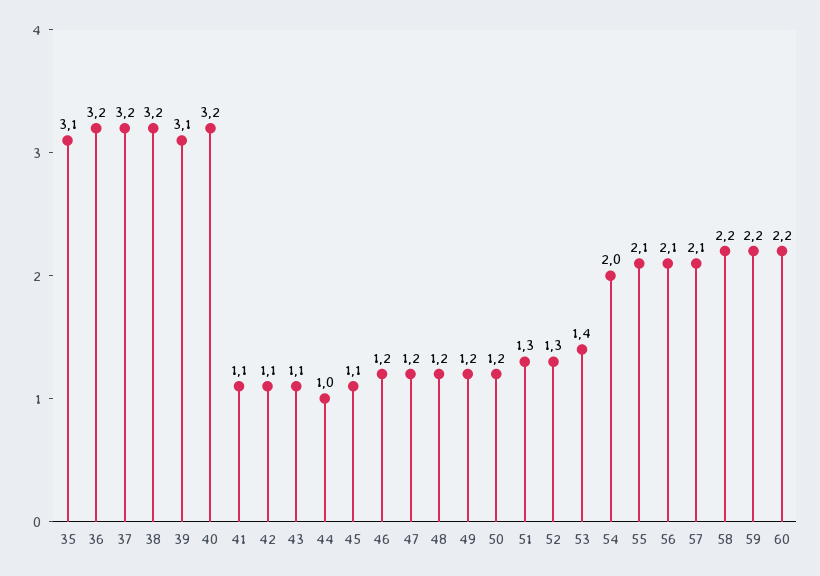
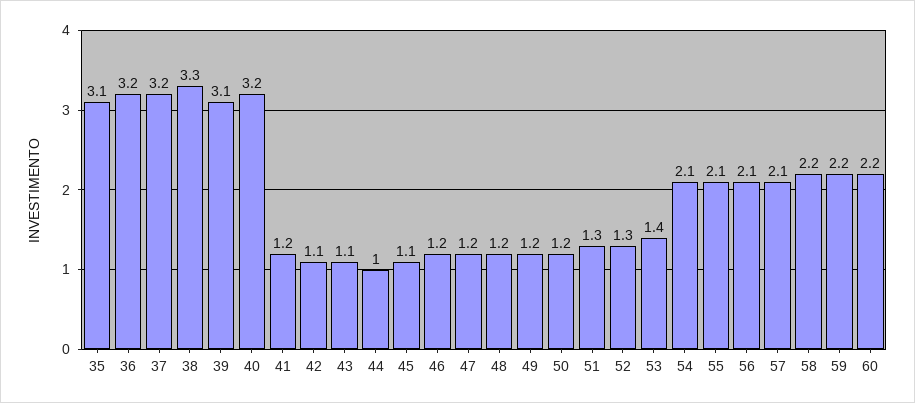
38: 3.2 -> 3.3
41: 1.1 -> 1.2
54: 2 -> 2.1

